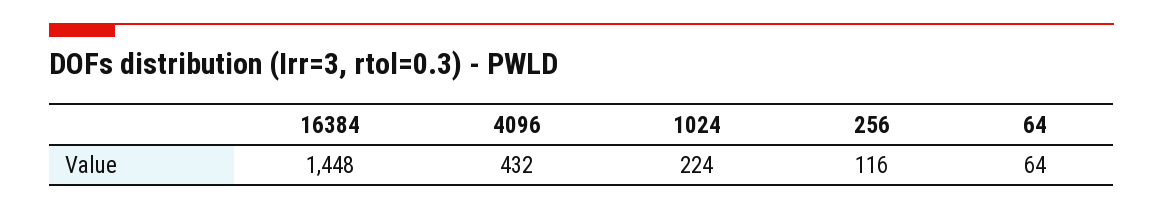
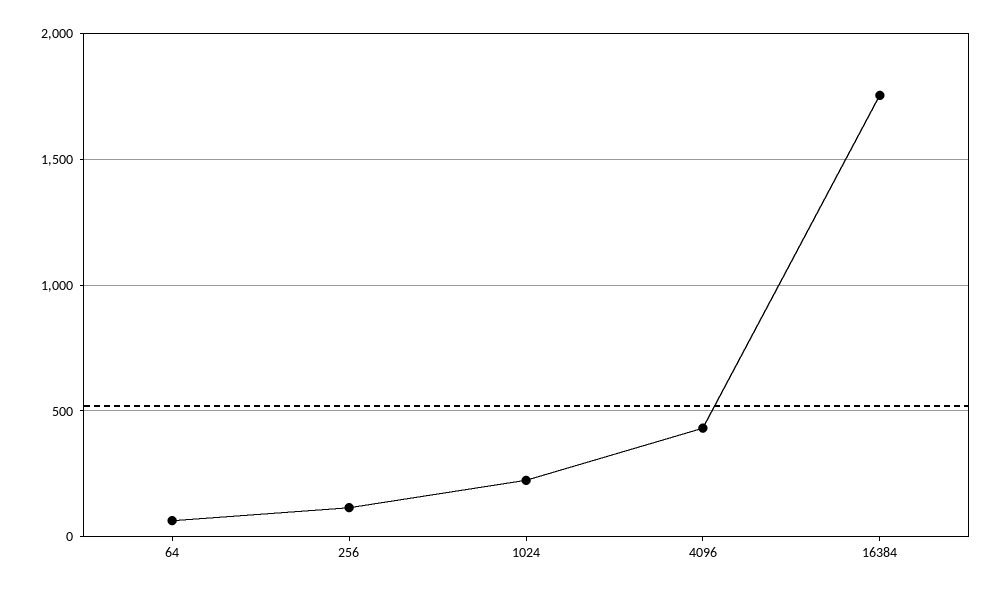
16384: 1448 -> 1750

